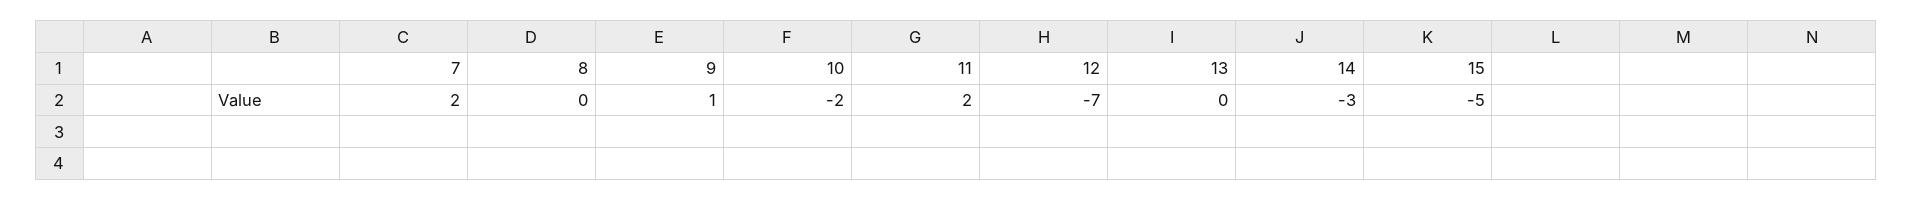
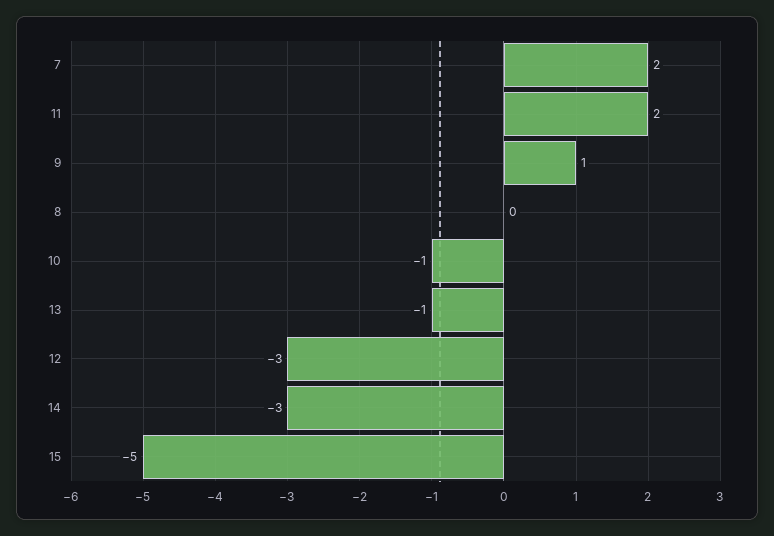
10: -2 -> -1
12: -7 -> -3
13: 0 -> -1

